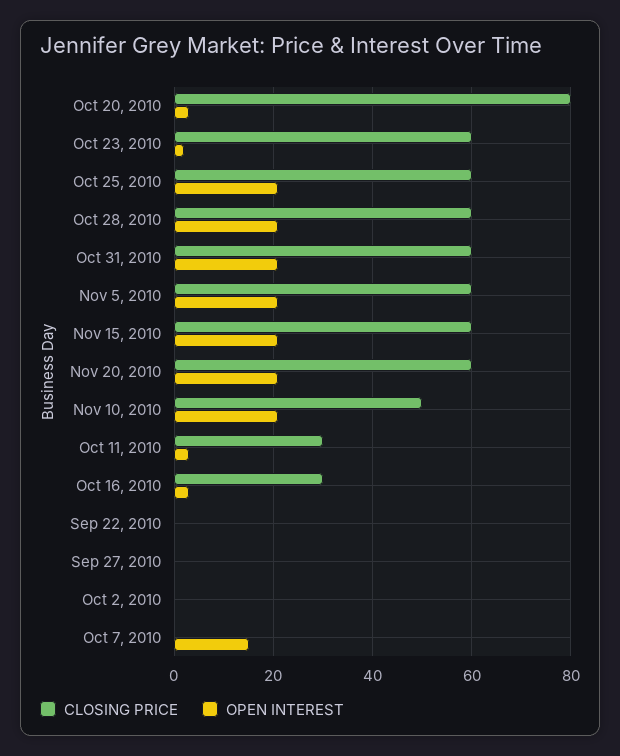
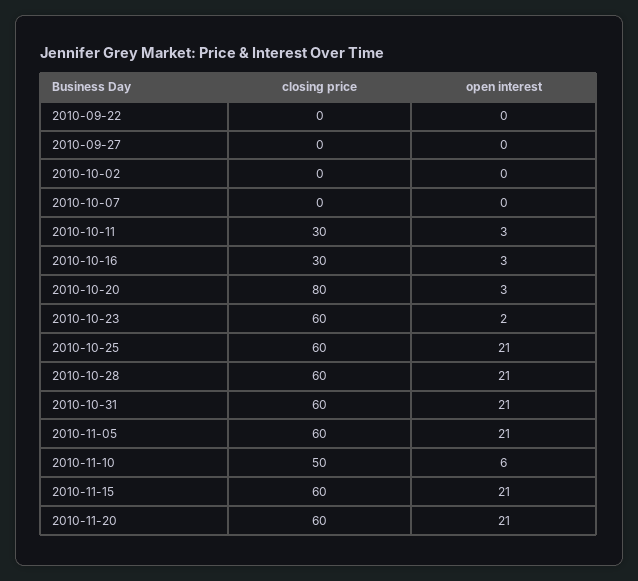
OPEN INTEREST, Nov 10, 2010: 20 -> 6
OPEN INTEREST, Oct 7, 2010: 15 -> 0

